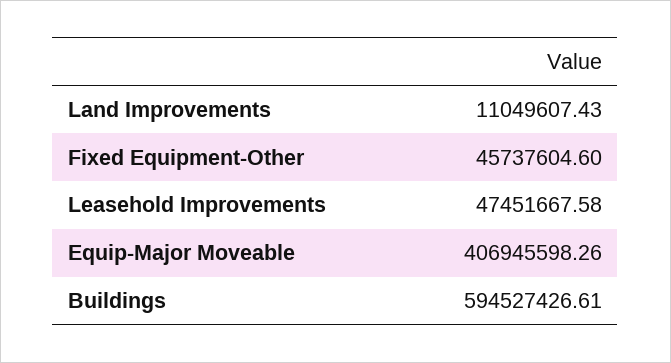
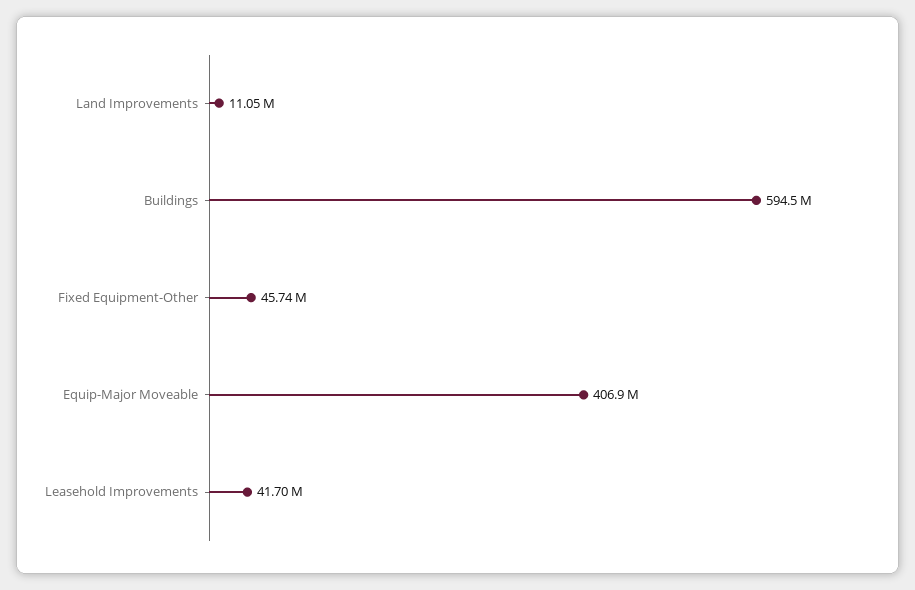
Leasehold Improvements: 47451667.58 -> 41700000

